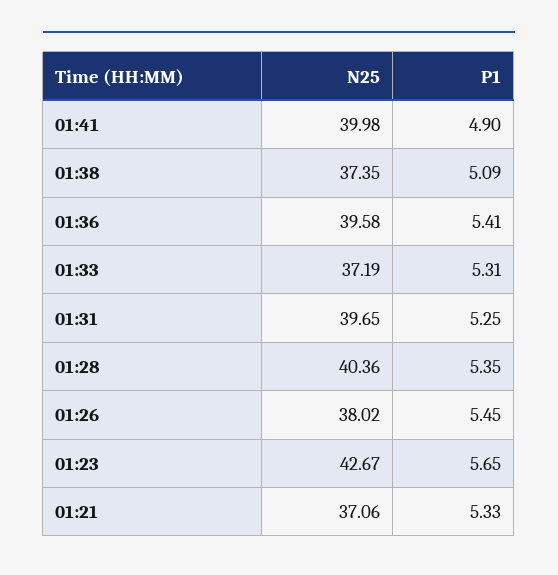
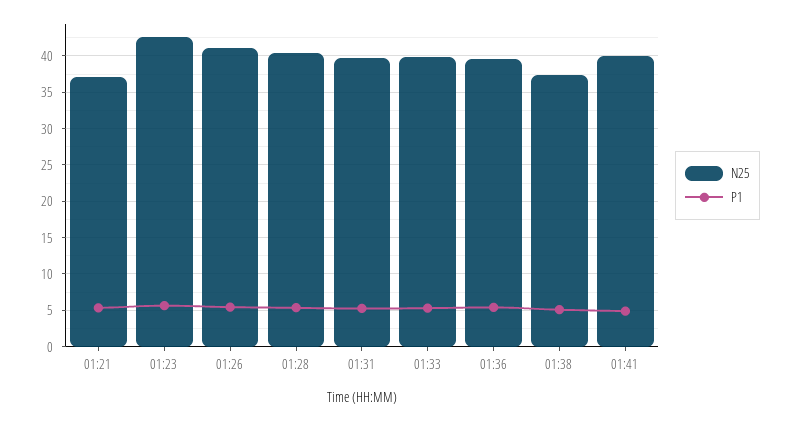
N25, 01:33: 37.19 -> 40
N25, 01:26: 38.02 -> 41

